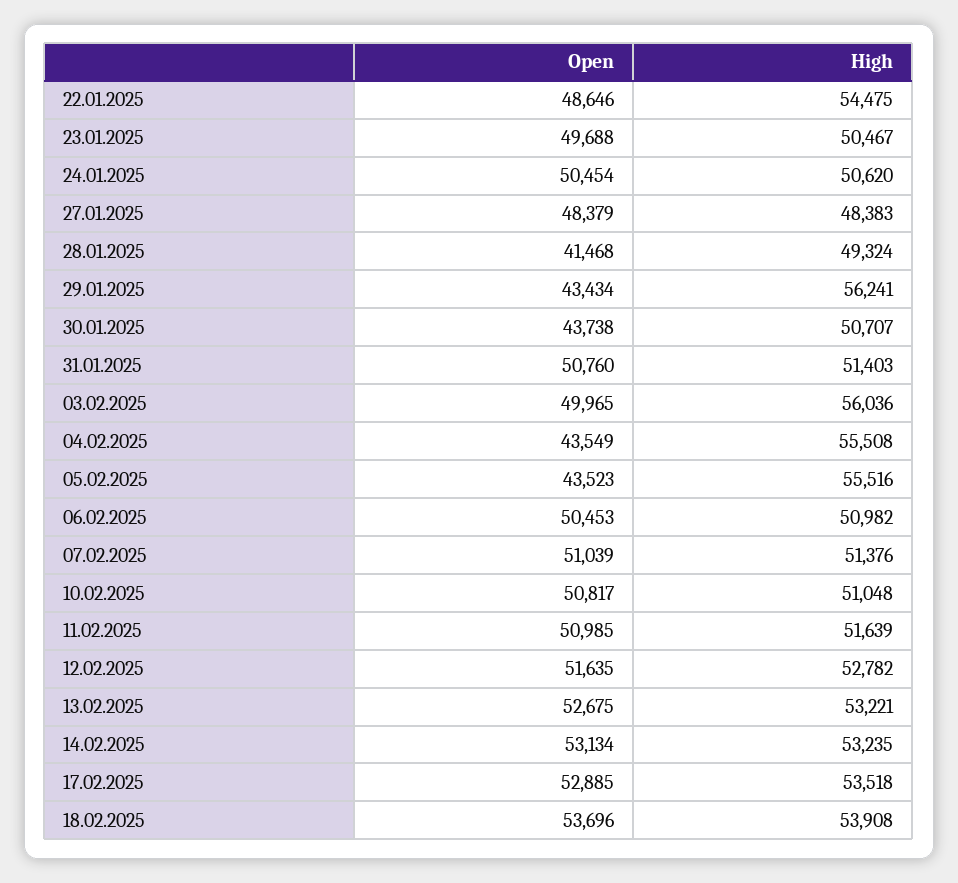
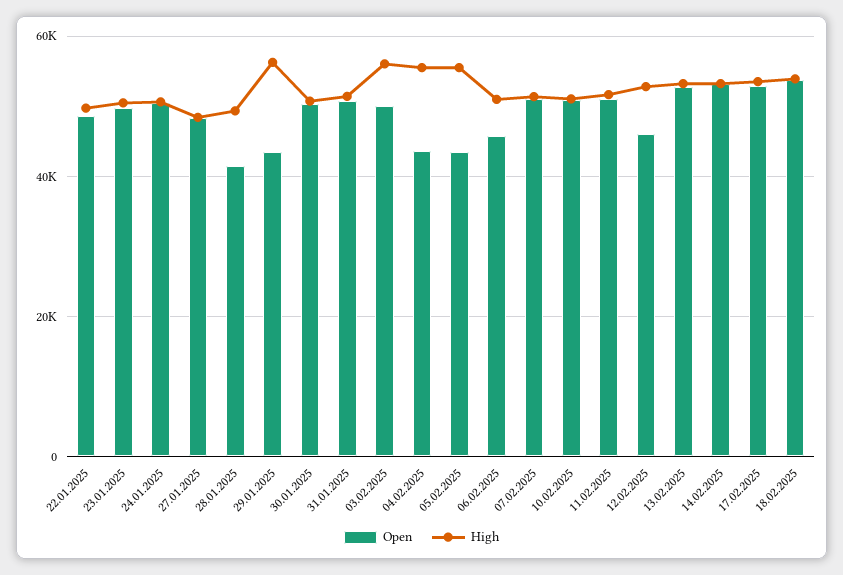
High, 22.01.2025: 54475 -> 50000
Open, 30.01.2025: 43738 -> 50000
Open, 06.02.2025: 50453 -> 46000
Open, 12.02.2025: 51635 -> 46000

